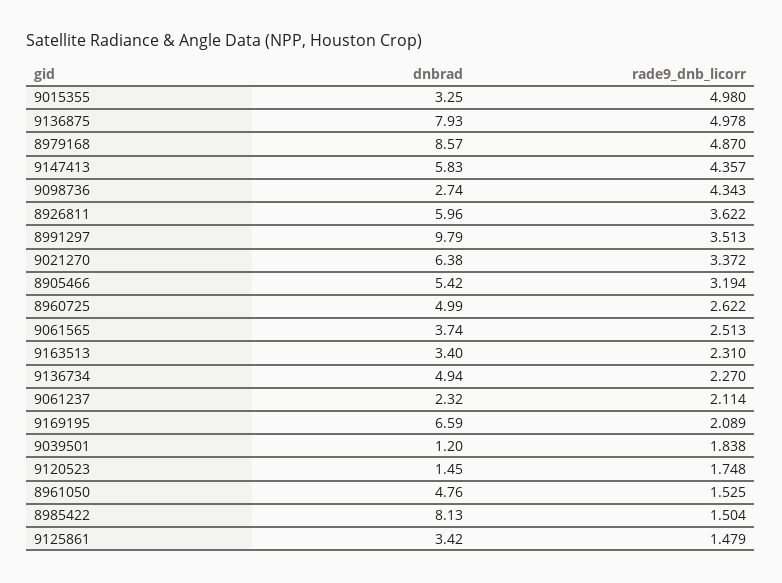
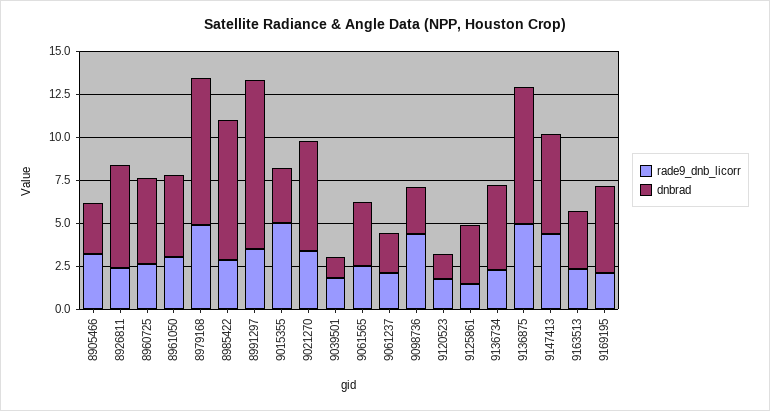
rade9_dnb_licorr, 8926811: 3.622 -> 2.5
dnbrad, 8905466: 5.42 -> 3
dnbrad, 9169195: 6.59 -> 5
rade9_dnb_licorr, 8961050: 1.525 -> 3
rade9_dnb_licorr, 8985422: 1.504 -> 3

